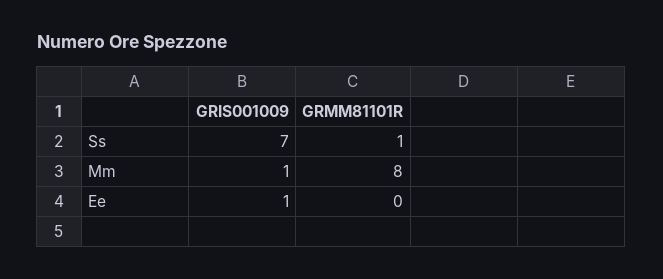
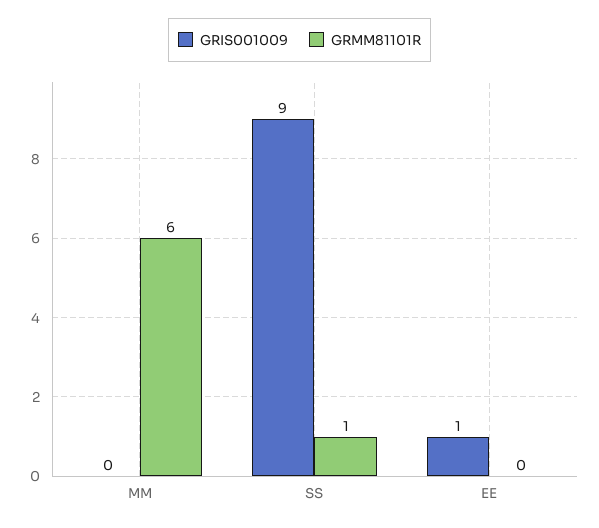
GRIS001009, Ss: 7 -> 9
GRIS001009, Mm: 1 -> 0
GRMM81101R, Mm: 8 -> 6

